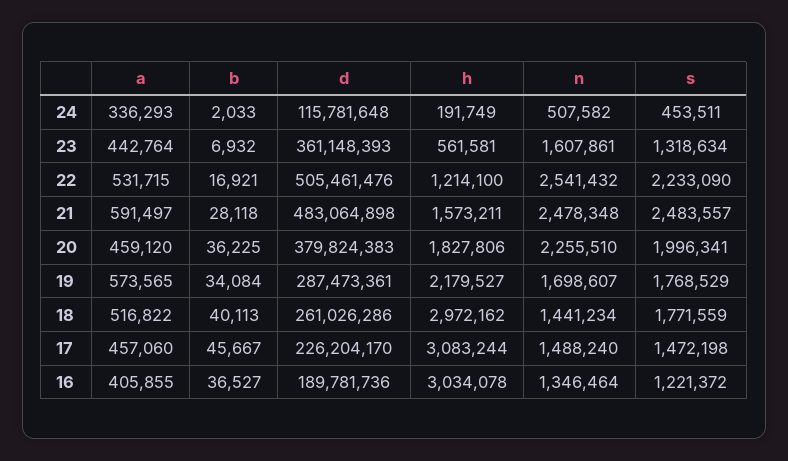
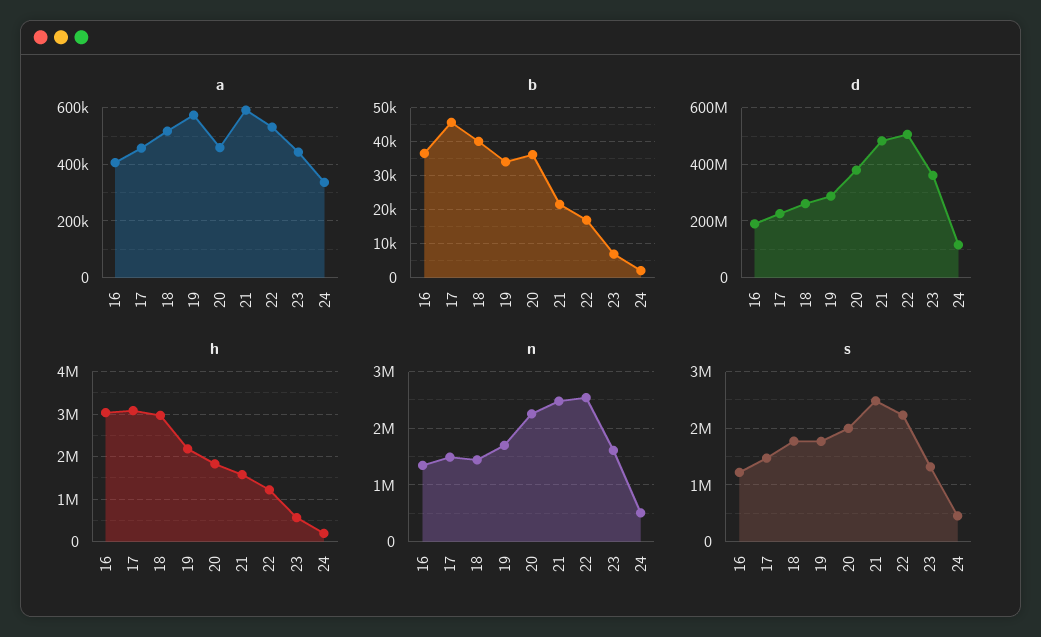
b, 21: 28118 -> 22000

